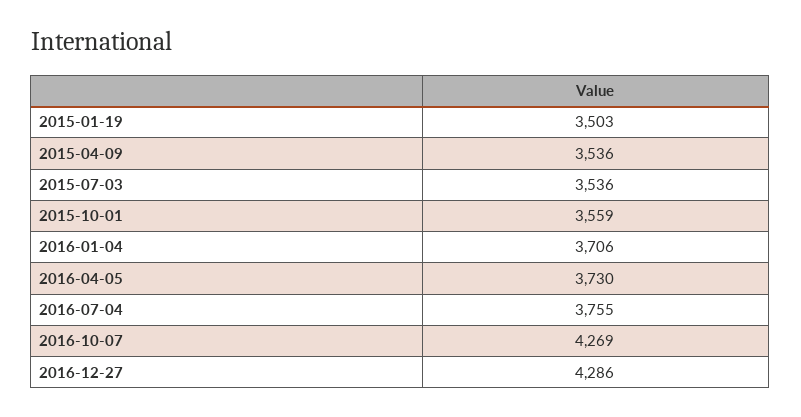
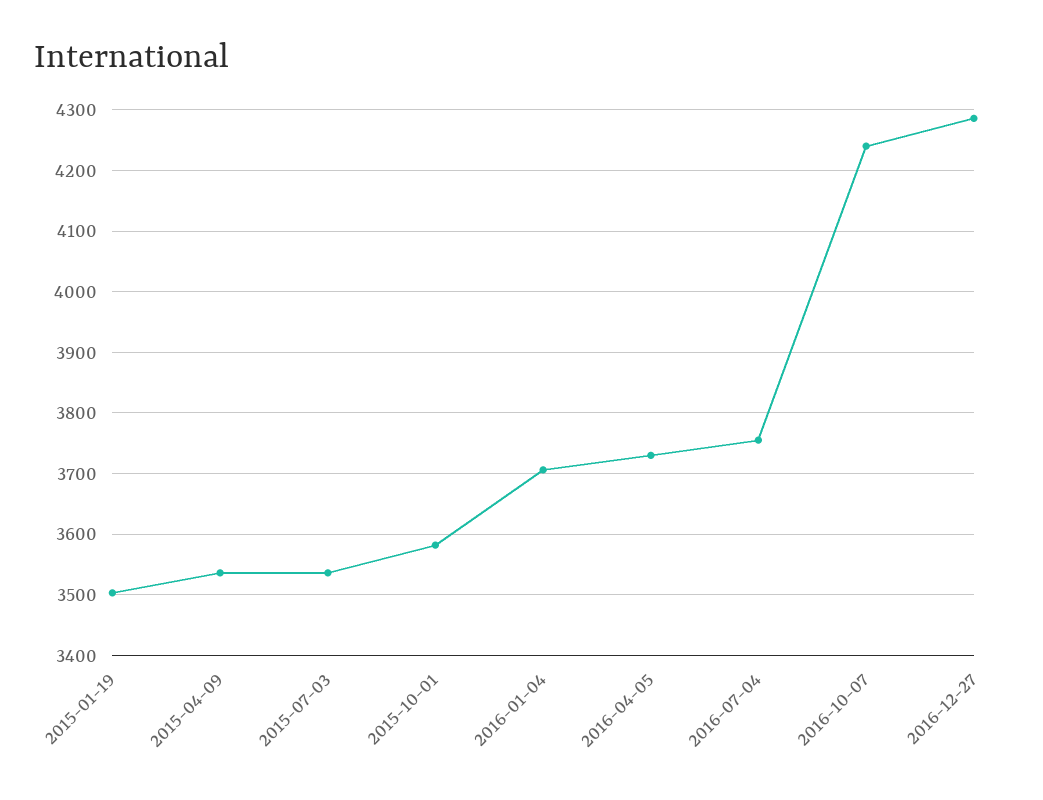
2015-10-01: 3559 -> 3580
2016-10-07: 4269 -> 4240

